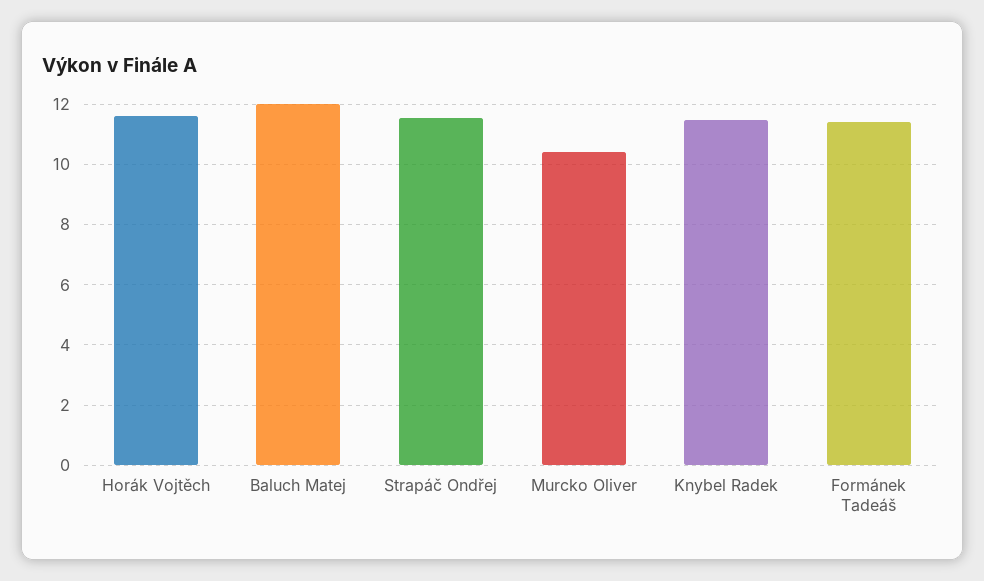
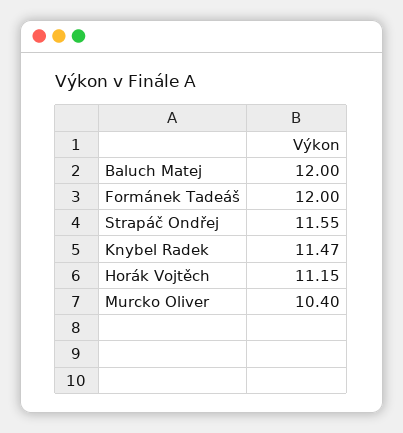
Horák Vojtěch: 11.6 -> 11.15
Formánek Tadeáš: 11.4 -> 12

